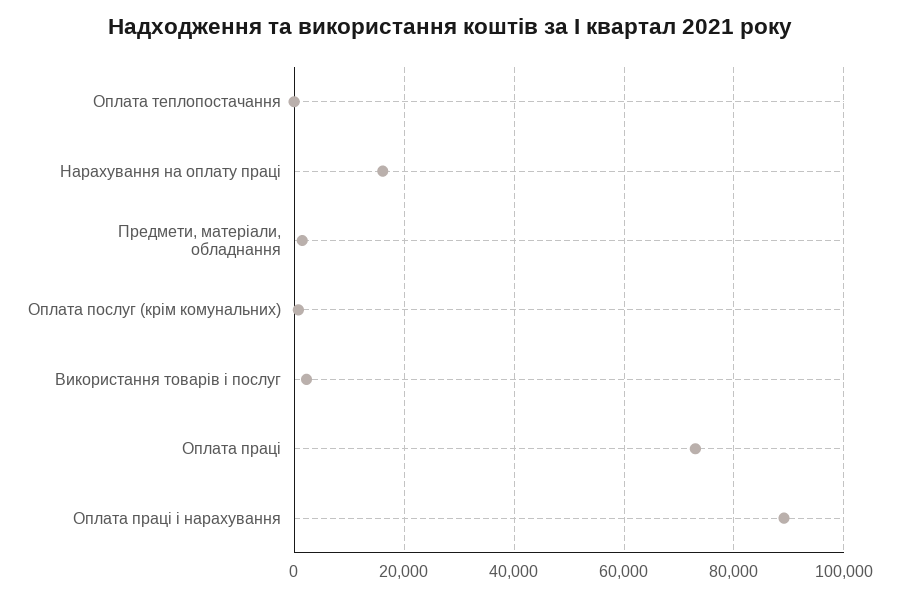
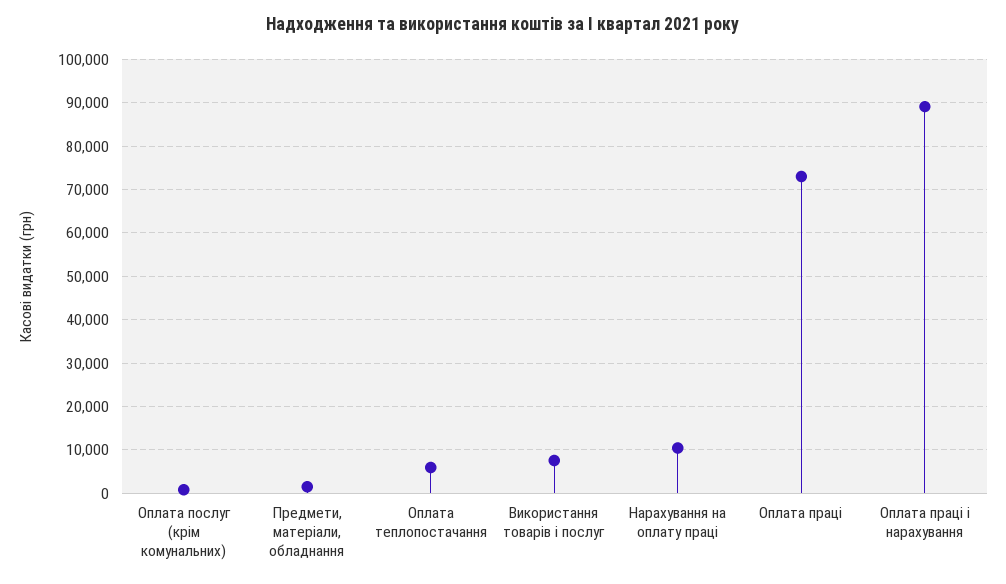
Оплата теплопостачання: 0 -> 6000
Нарахування на оплату праці: 16000 -> 10000
Використання товарів і послуг: 2000 -> 8000

